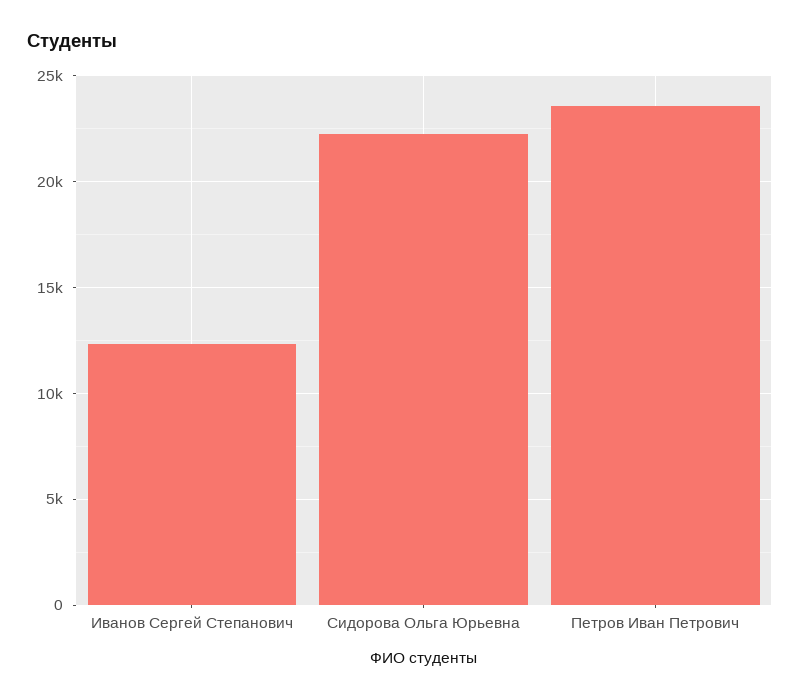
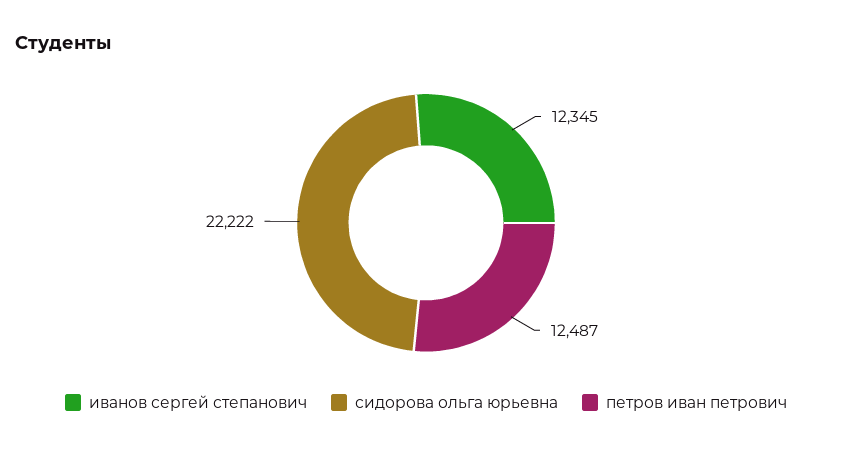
Петров Иван Петрович: 23500 -> 12487

